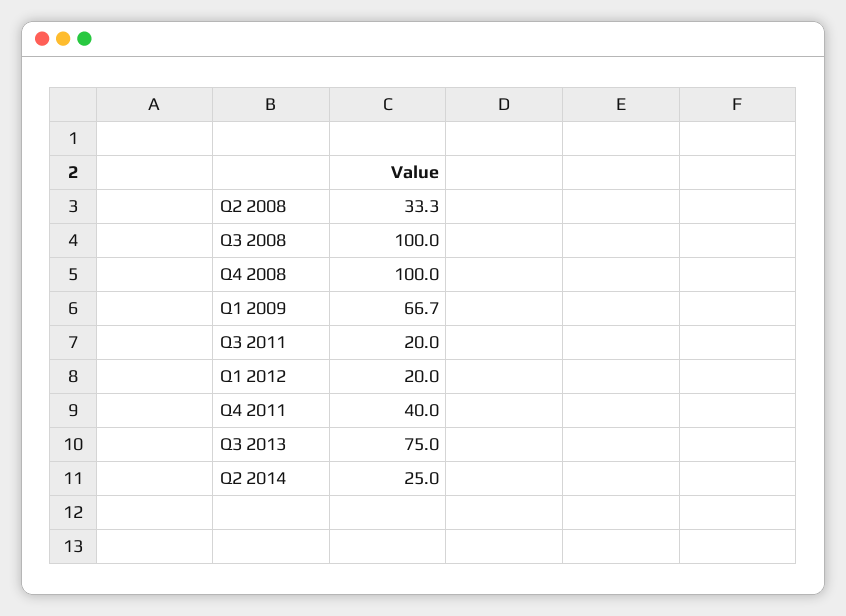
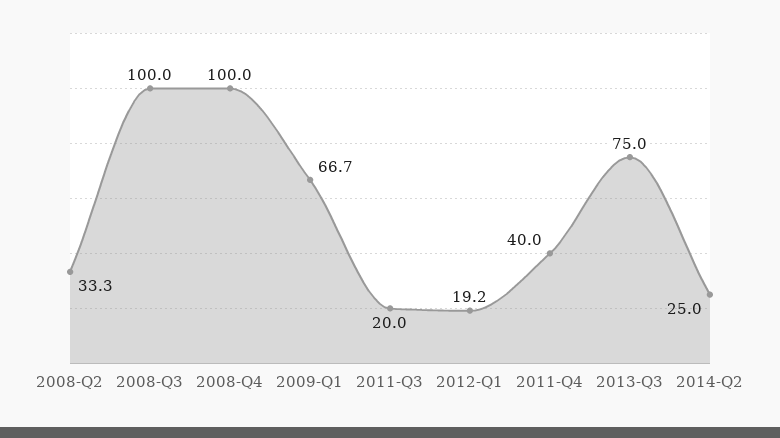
Q1 2012: 20 -> 19.2

